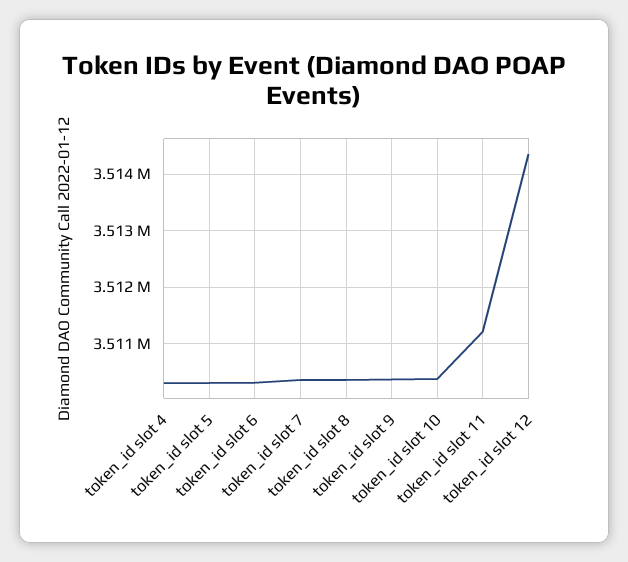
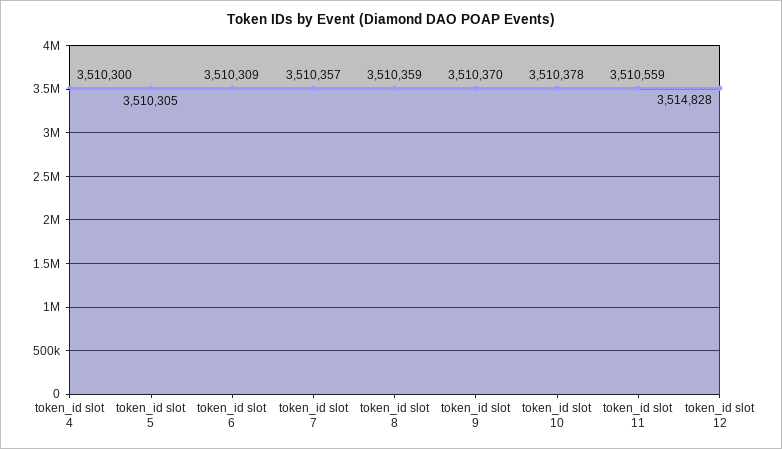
token_id slot 11: 3511200 -> 3510559
token_id slot 12: 3514400 -> 3514828

